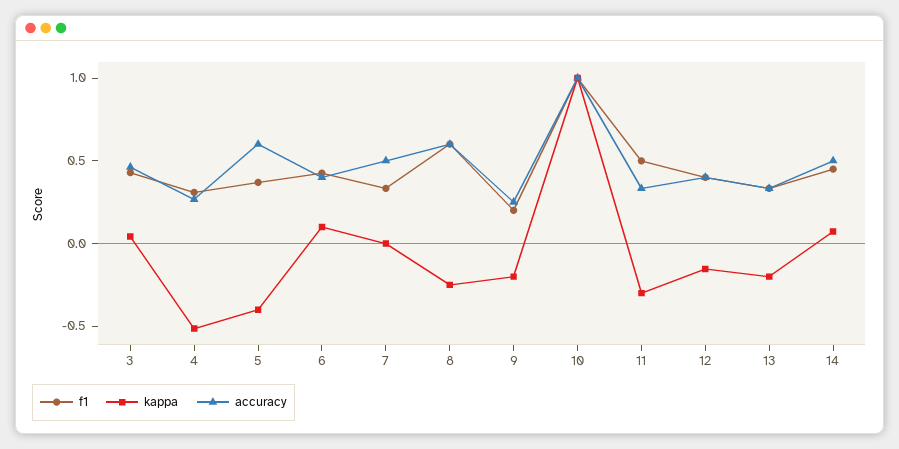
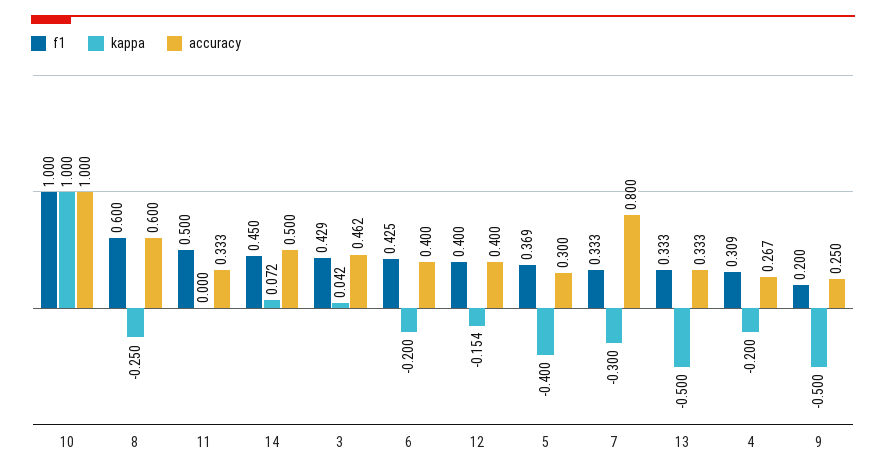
kappa, 4: -0.5 -> -0.2
accuracy, 5: 0.6 -> 0.3
kappa, 6: 0.1 -> -0.2
kappa, 7: 0 -> -0.3
accuracy, 7: 0.5 -> 0.8
kappa, 9: -0.2 -> -0.5
kappa, 11: -0.3 -> 0
kappa, 13: -0.2 -> -0.5

